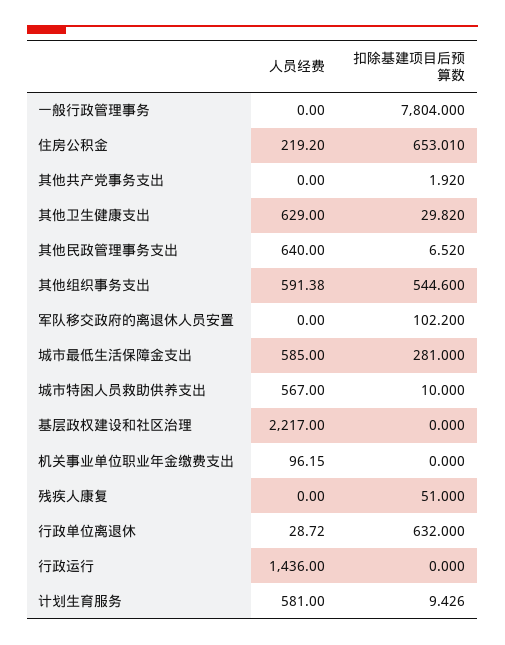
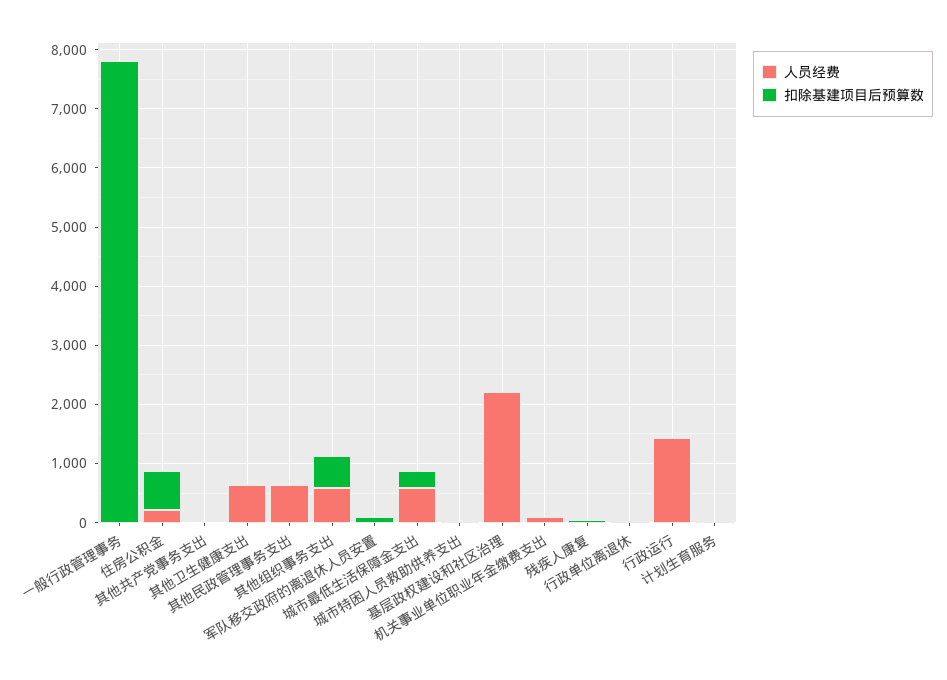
人员经费, 城市特困人员救助供养支出: 567 -> 0
扣除基建项目后预算数, 行政单位离退休: 632 -> 0
人员经费, 计划生育服务: 581 -> 0

